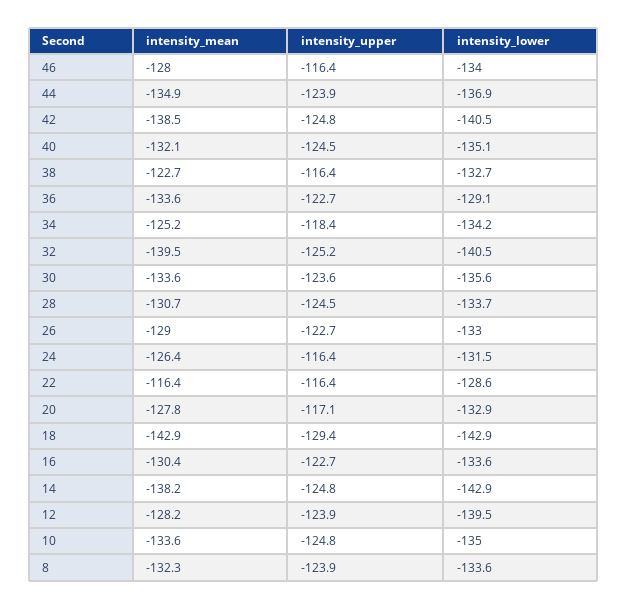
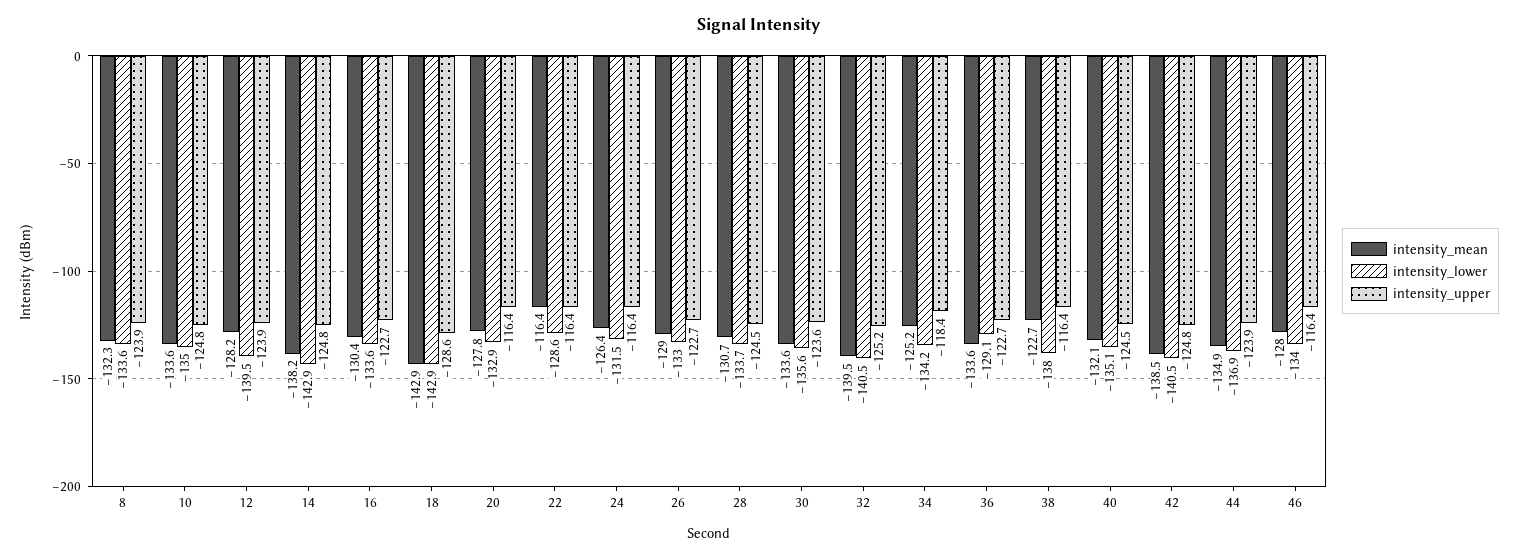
intensity_lower, 38: -132.7 -> -138
intensity_upper, 20: -117.1 -> -116.4
intensity_upper, 18: -129.4 -> -128.6

